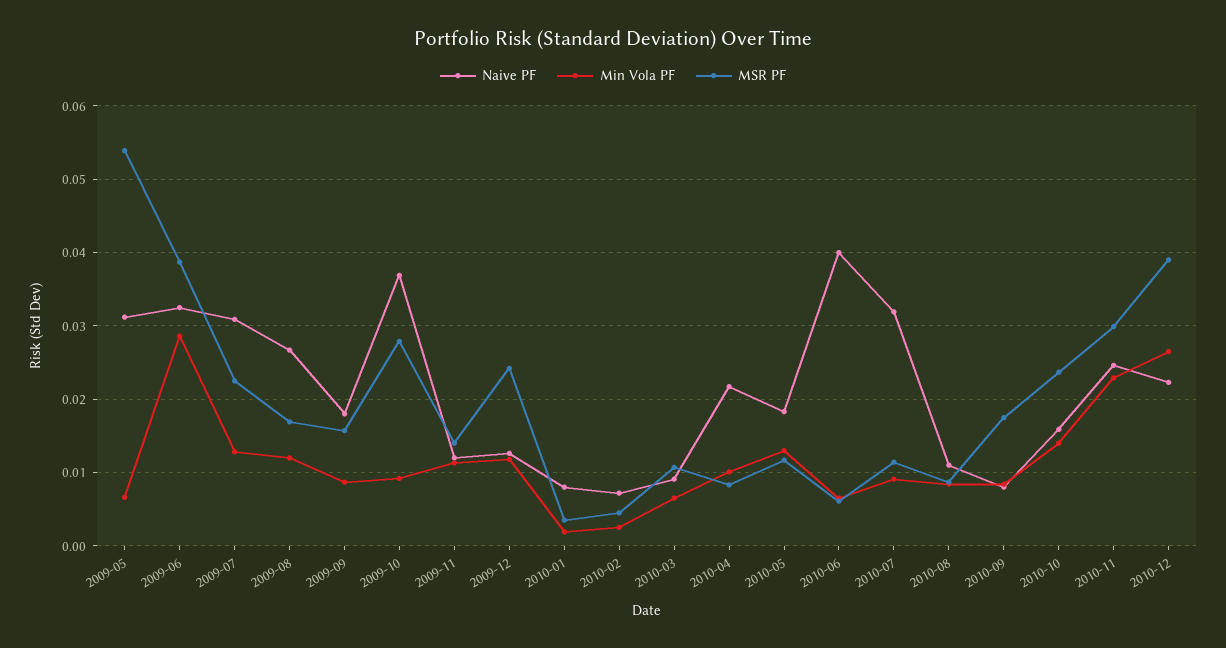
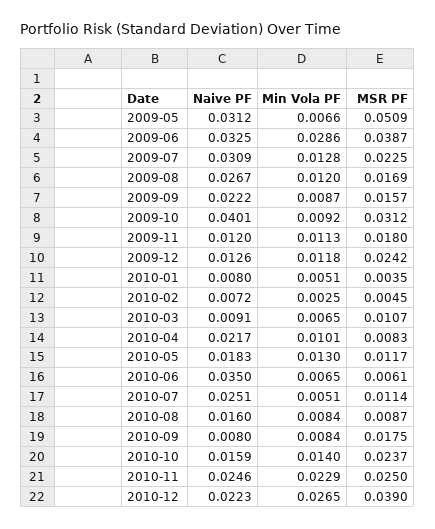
MSR PF, 2009-05: 0.054 -> 0.0509
Naive PF, 2009-09: 0.018 -> 0.0222
Naive PF, 2009-10: 0.037 -> 0.0401
MSR PF, 2009-10: 0.028 -> 0.0312
MSR PF, 2009-11: 0.014 -> 0.018
Min Vola PF, 2010-01: 0.002 -> 0.0051
Naive PF, 2010-06: 0.04 -> 0.035
Naive PF, 2010-07: 0.032 -> 0.0251
Min Vola PF, 2010-07: 0.009 -> 0.0051
Naive PF, 2010-08: 0.011 -> 0.016
MSR PF, 2010-11: 0.03 -> 0.025

